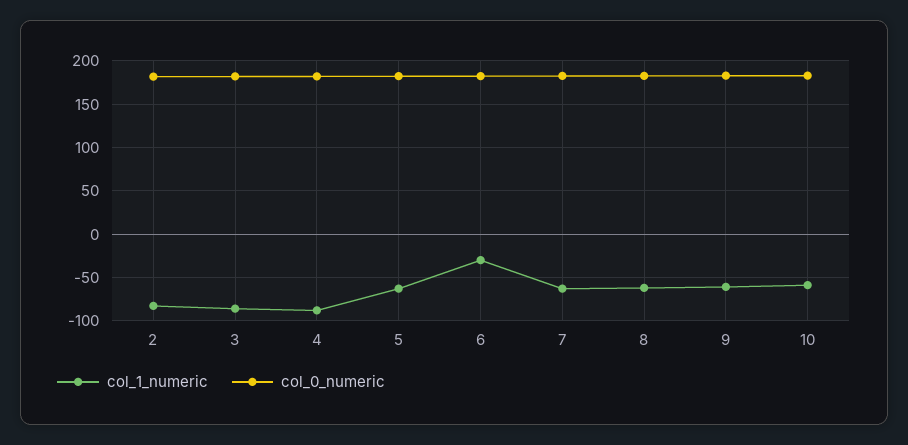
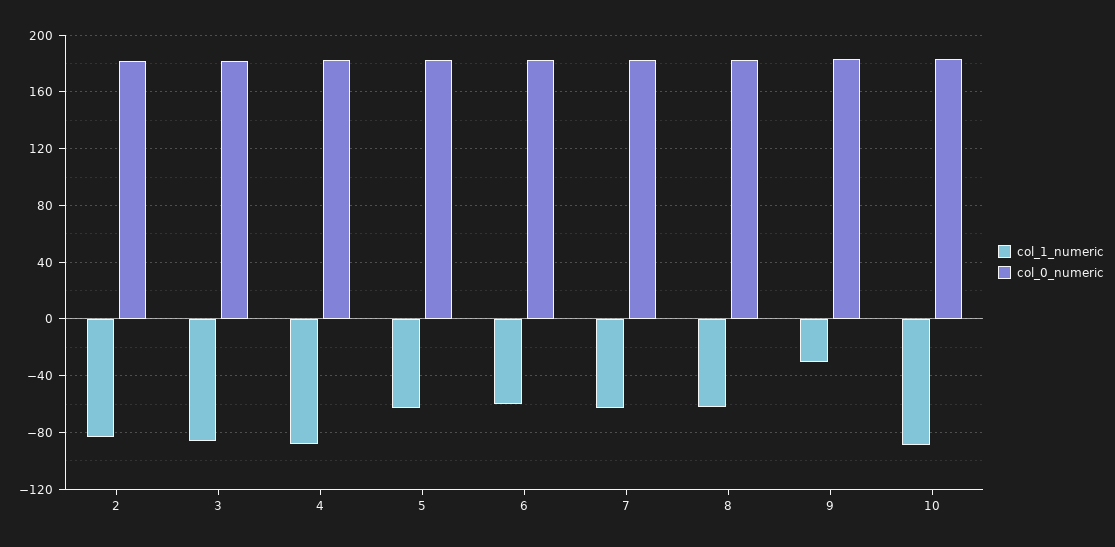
col_1_numeric, 6: -30 -> -60
col_1_numeric, 9: -60 -> -30
col_1_numeric, 10: -60 -> -90

